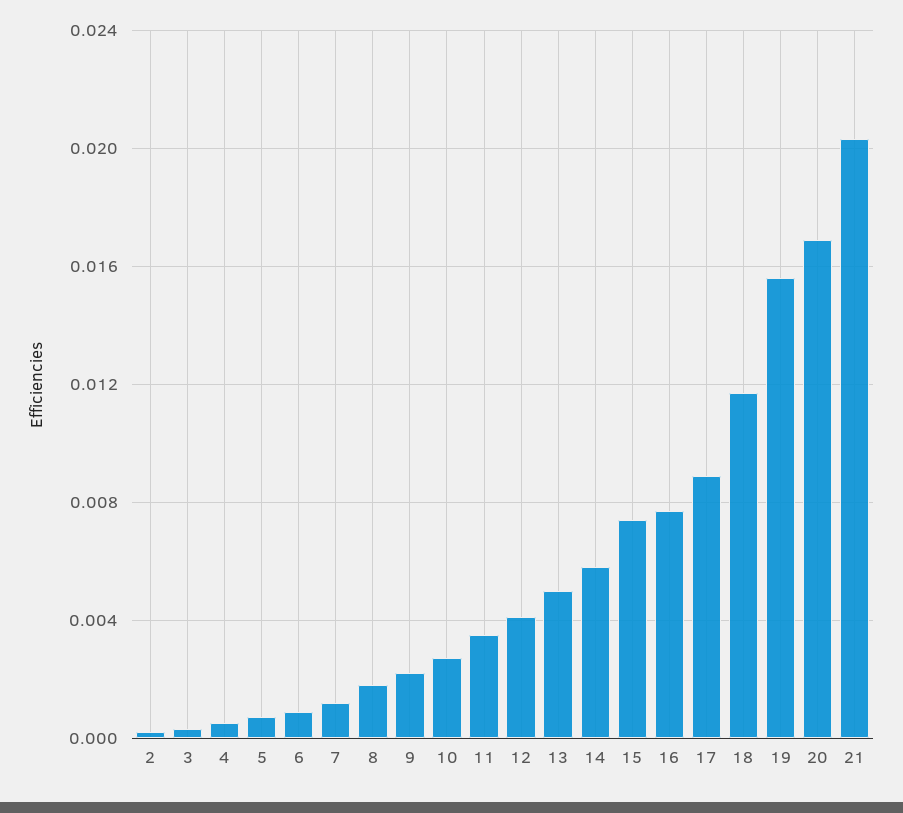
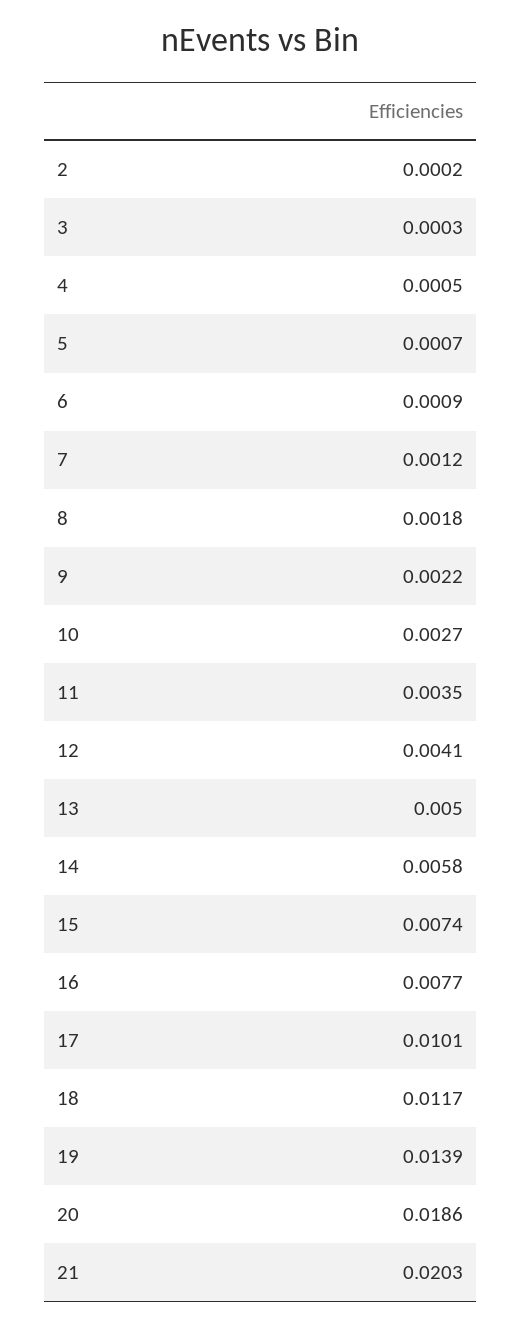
17: 0.009 -> 0.0101
19: 0.0155 -> 0.0139
20: 0.017 -> 0.0186

